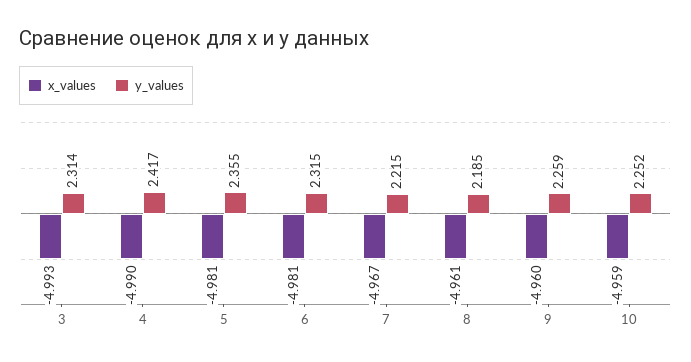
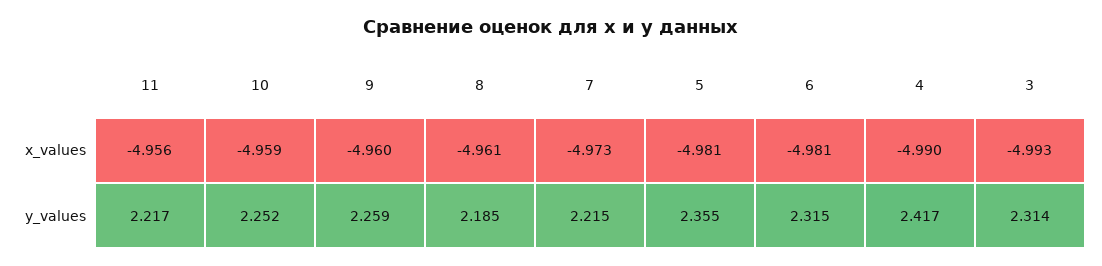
x_values, 7: -4.967 -> -4.973
x_values, 11: none -> -4.956
y_values, 11: none -> 2.217

